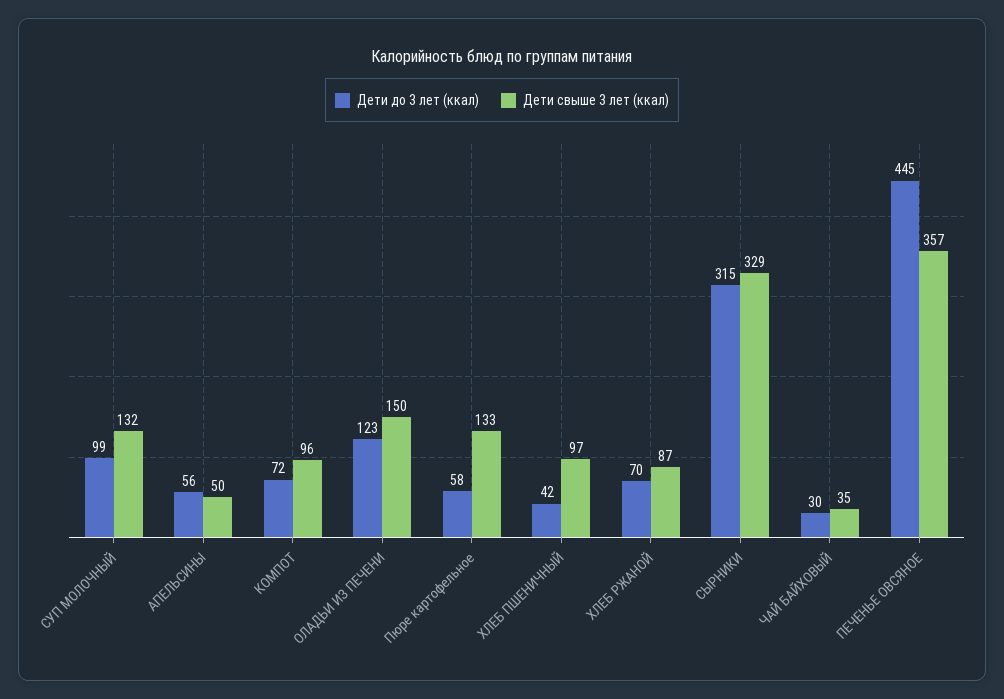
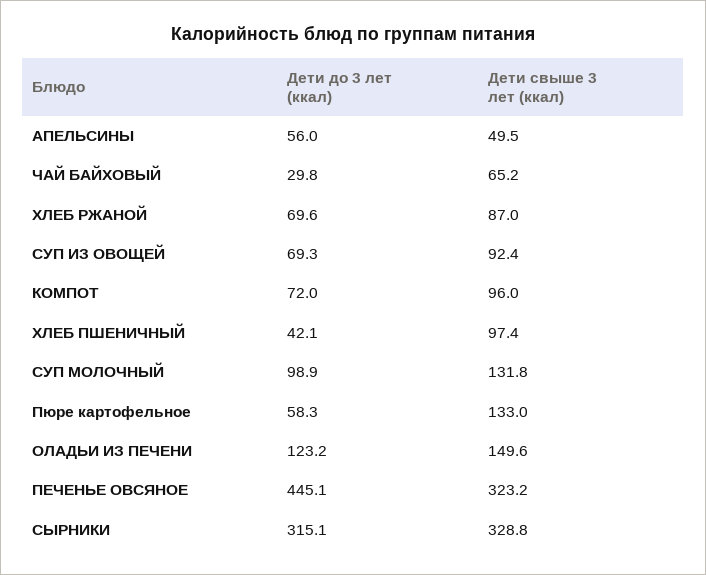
Дети свыше 3 лет (ккал), ЧАЙ БАЙХОВЫЙ: 35 -> 65.2
Дети свыше 3 лет (ккал), ПЕЧЕНЬЕ ОВСЯНОЕ: 357 -> 323.2
Дети до 3 лет (ккал), СУП ИЗ ОВОЩЕЙ: none -> 69.3
Дети свыше 3 лет (ккал), СУП ИЗ ОВОЩЕЙ: none -> 92.4

